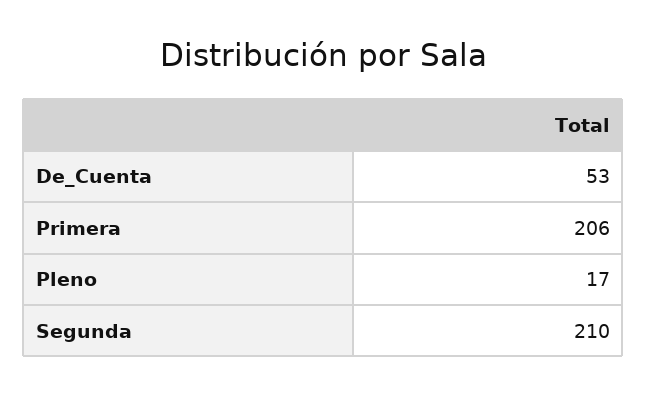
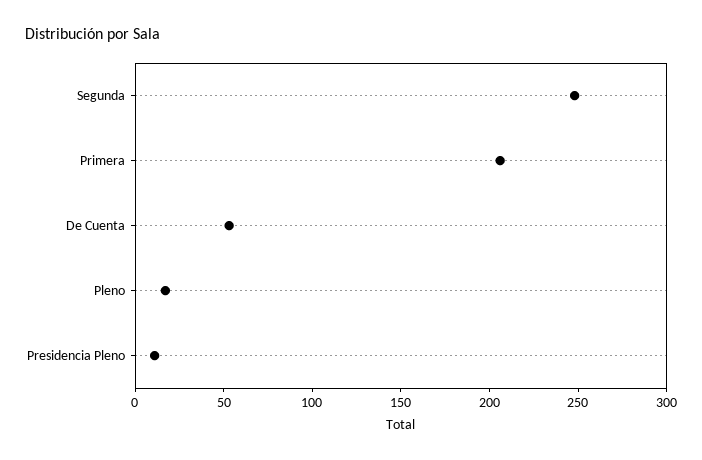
Segunda: 210 -> 250
Presidencia Pleno: none -> 10

